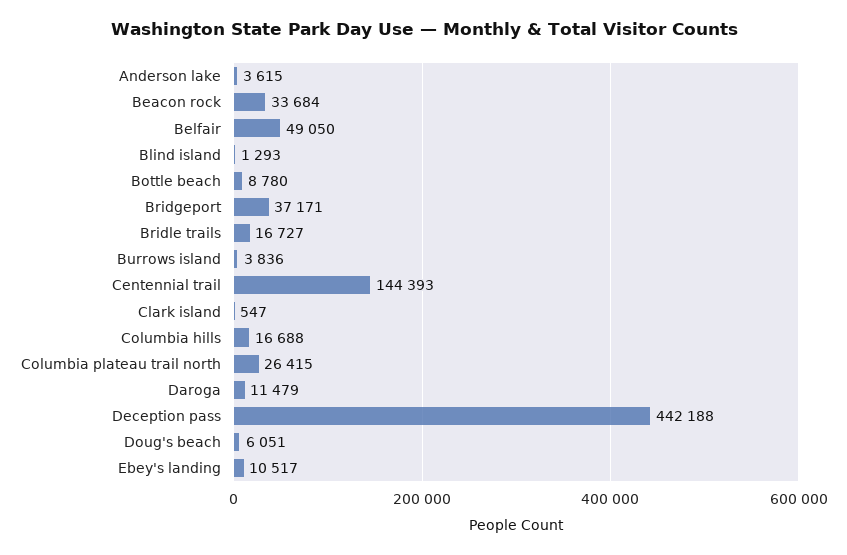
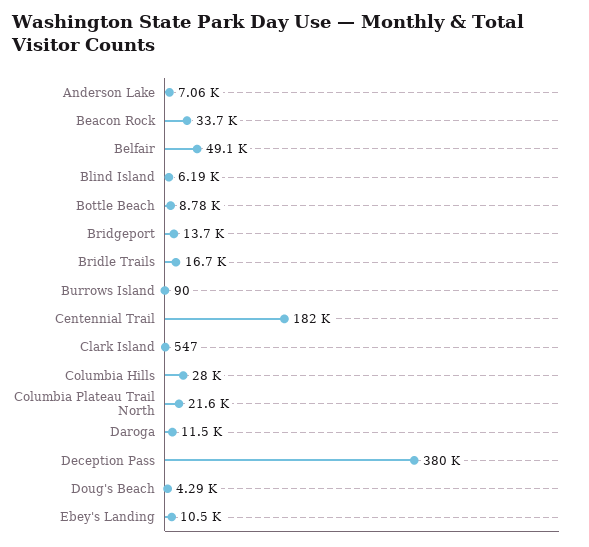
Anderson lake: 3615 -> 7060
Blind island: 1293 -> 6190
Bridgeport: 37171 -> 13700
Burrows island: 3836 -> 90
Centennial trail: 144393 -> 182000
Columbia hills: 16688 -> 28000
Columbia plateau trail north: 26415 -> 21600
Deception pass: 442188 -> 380000
Doug's beach: 6051 -> 4290

